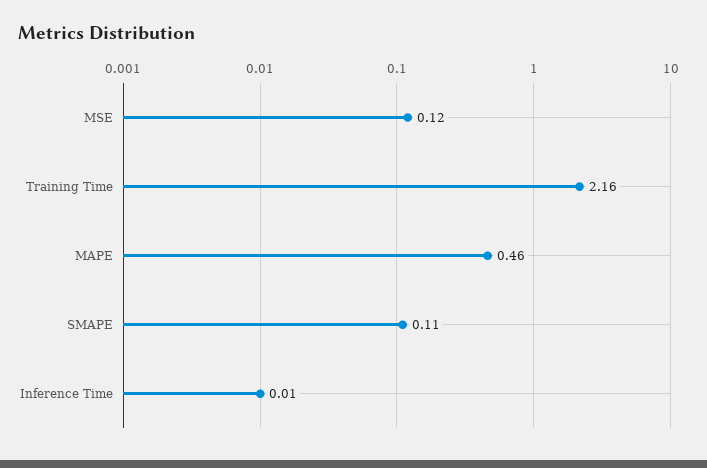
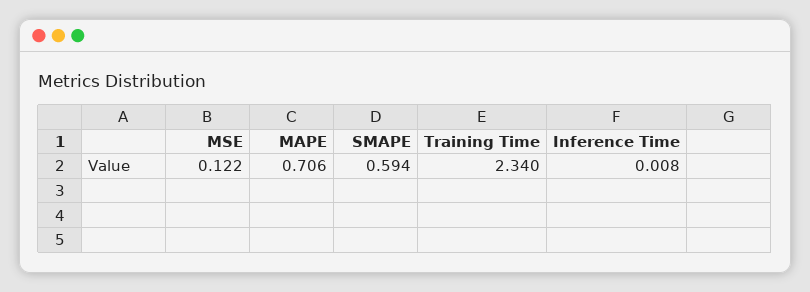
Training Time: 2.16 -> 2.34
MAPE: 0.46 -> 0.706
SMAPE: 0.11 -> 0.594

